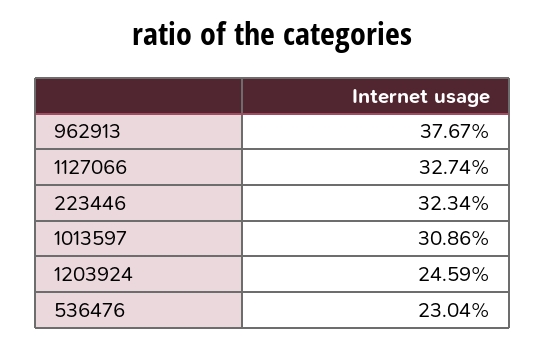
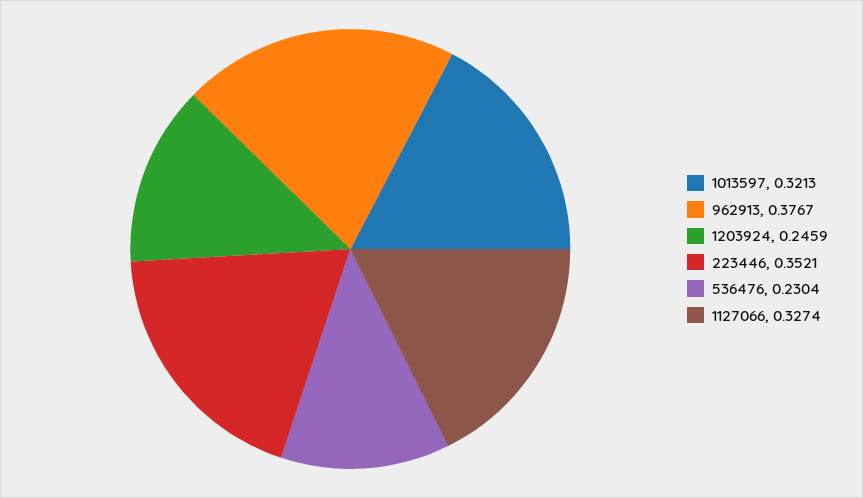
223446: 0.3234 -> 0.3521
1013597: 0.3086 -> 0.3213

